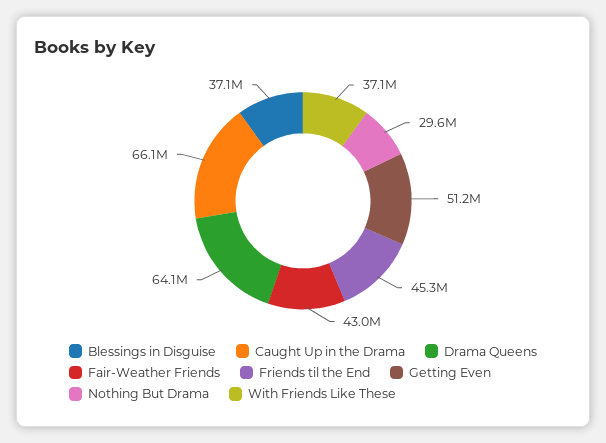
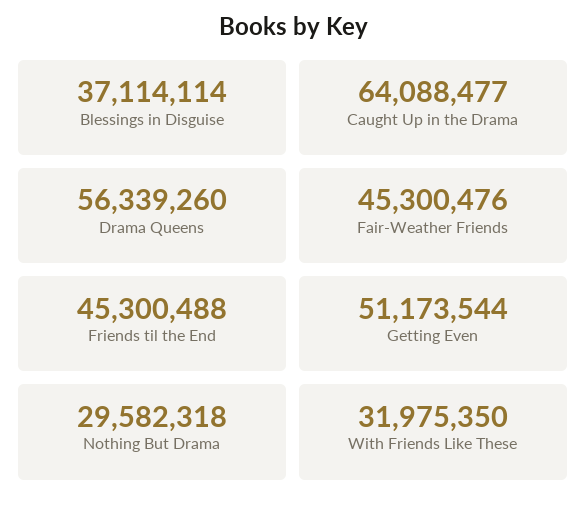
Caught Up in the Drama: 66100000 -> 64088477
Drama Queens: 64100000 -> 56339260
Fair-Weather Friends: 43000000 -> 45300476
With Friends Like These: 37100000 -> 31975350

